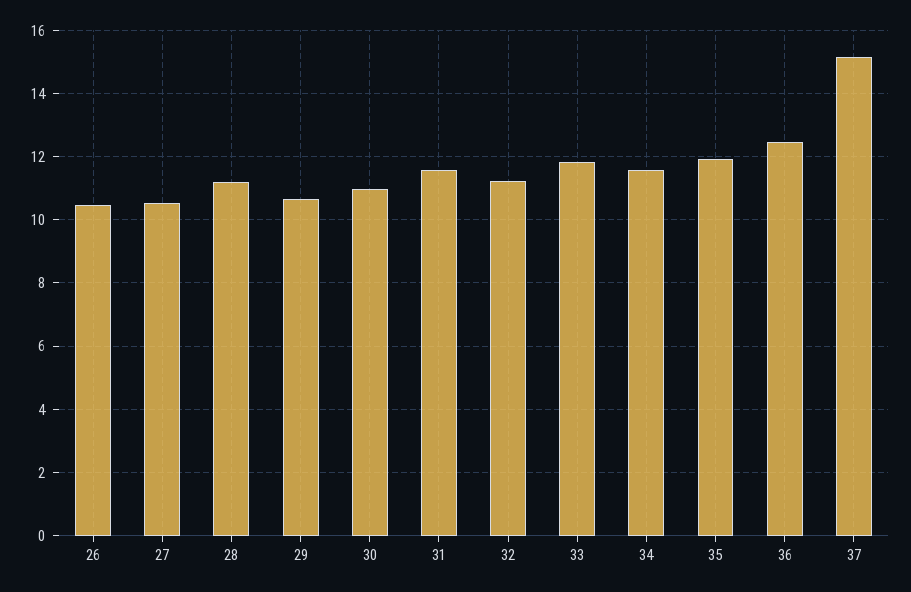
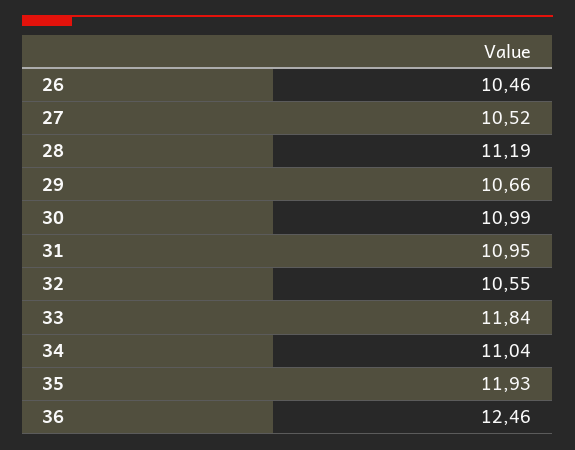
31: 11.6 -> 10.95
32: 11.2 -> 10.55
34: 11.6 -> 11.04
37: 15.2 -> none

